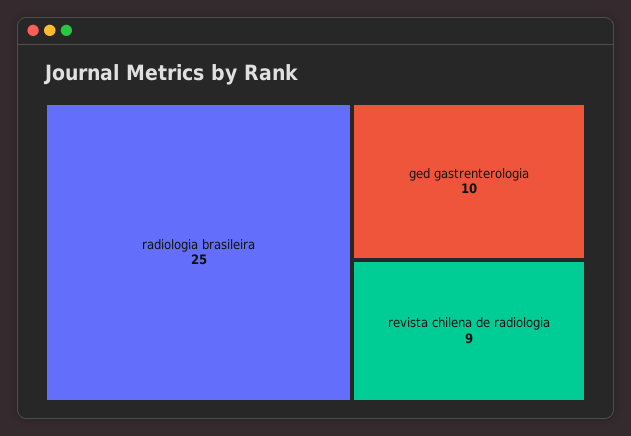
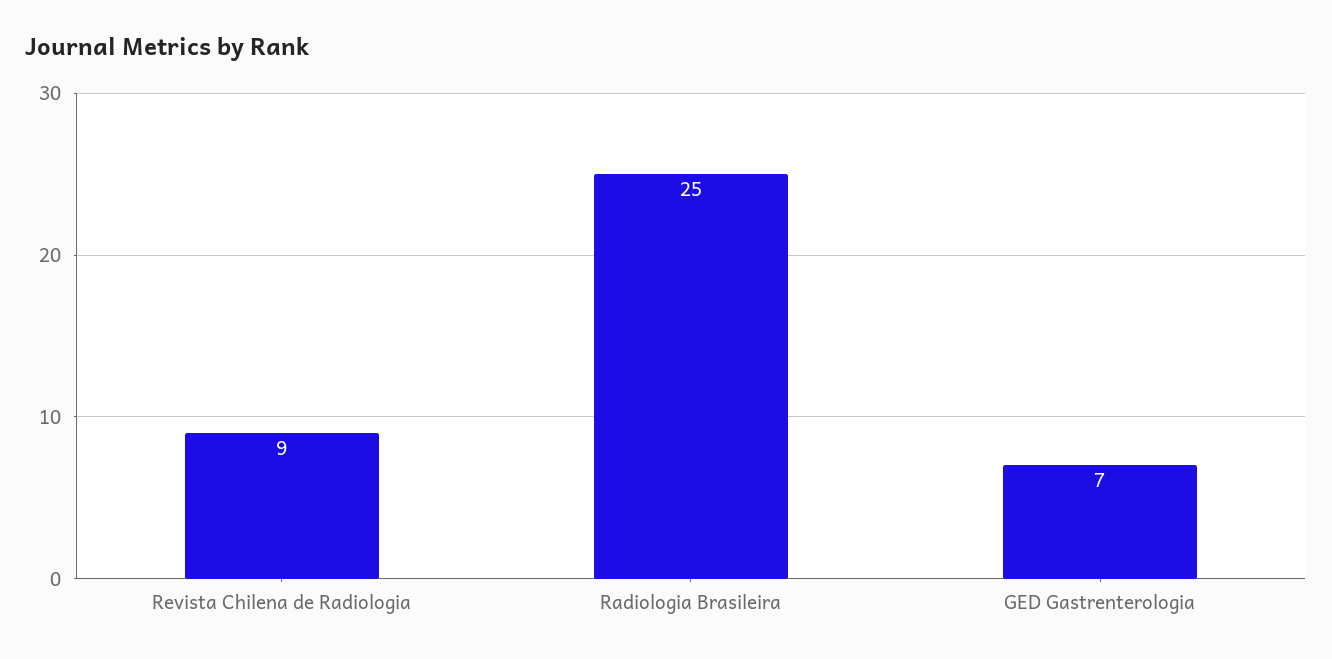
ged gastrenterologia: 10 -> 7

